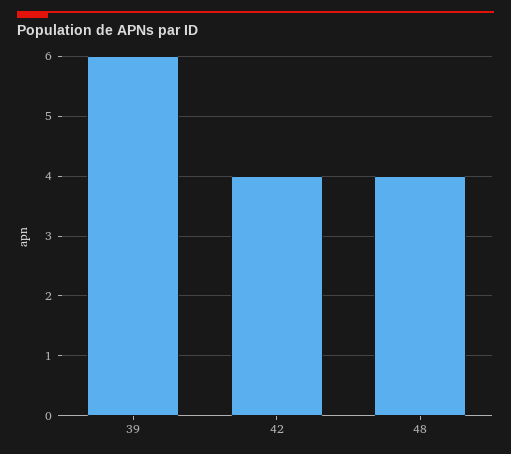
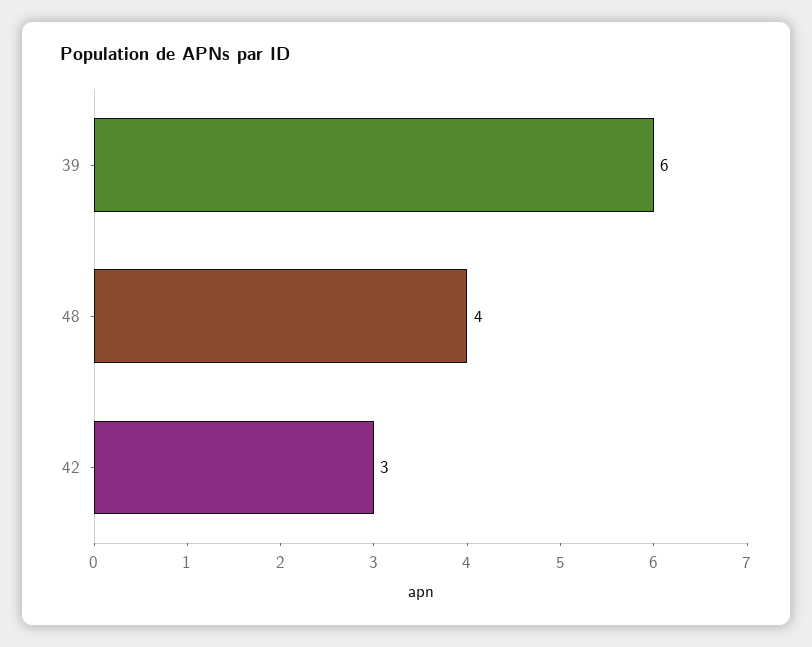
42: 4 -> 3

